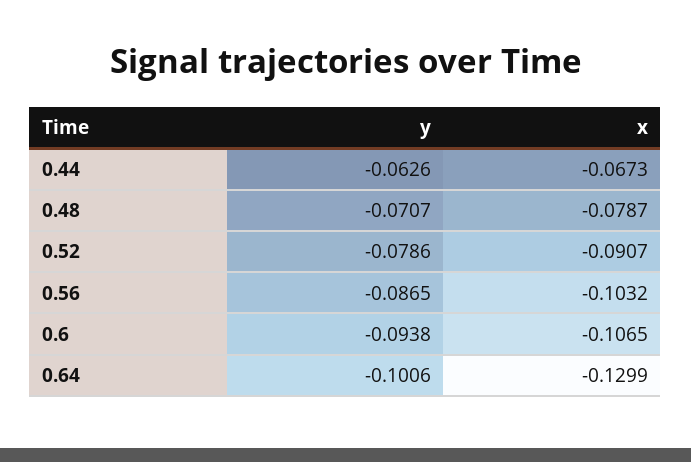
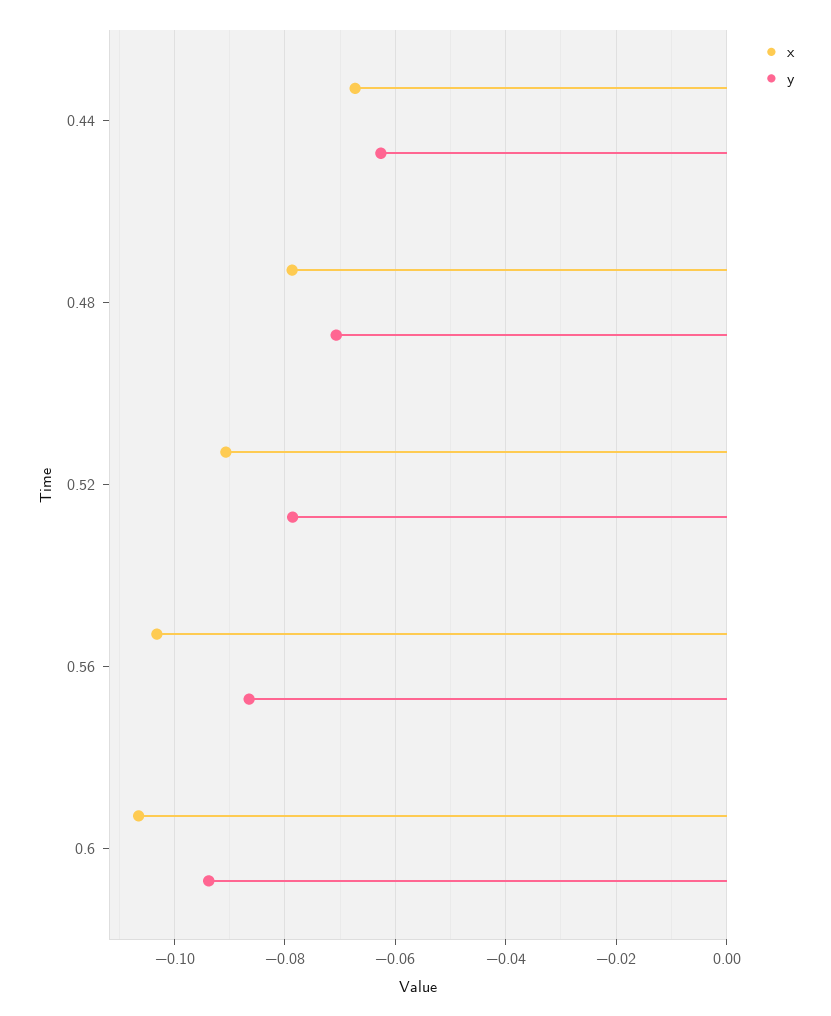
y, 0.64: -0.1006 -> none
x, 0.64: -0.1299 -> none

